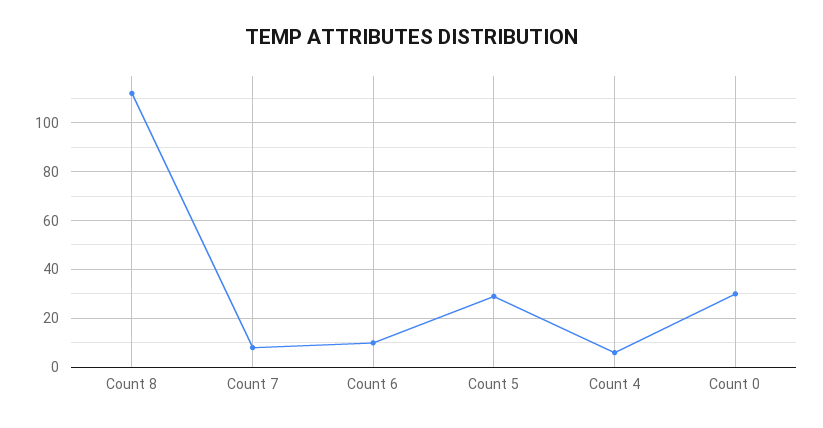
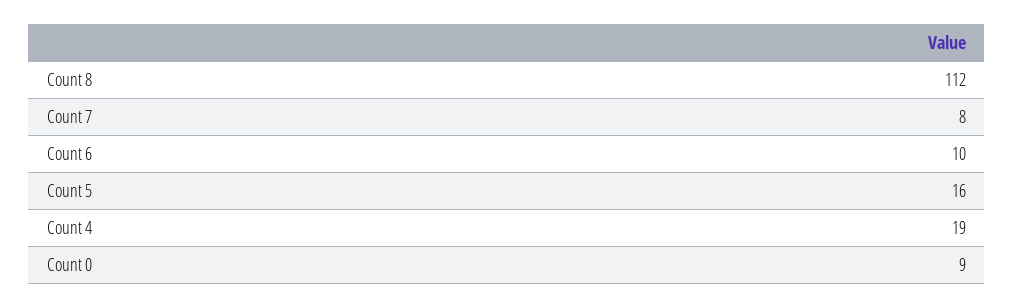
Count 5: 30 -> 16
Count 4: 5 -> 19
Count 0: 30 -> 9

